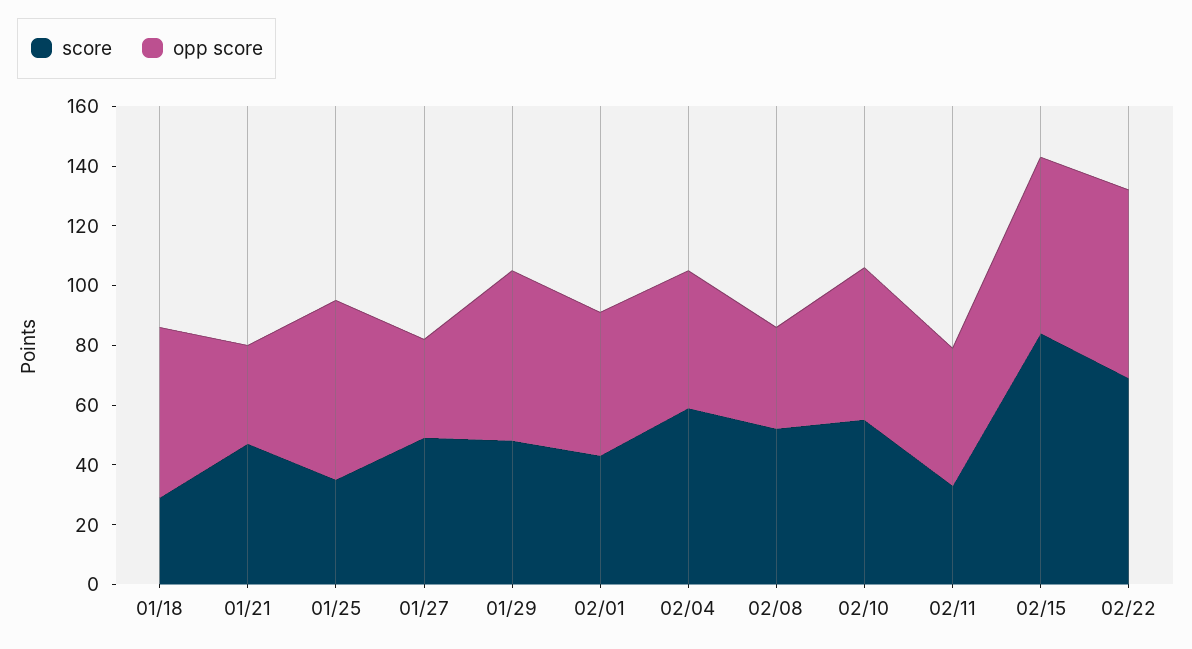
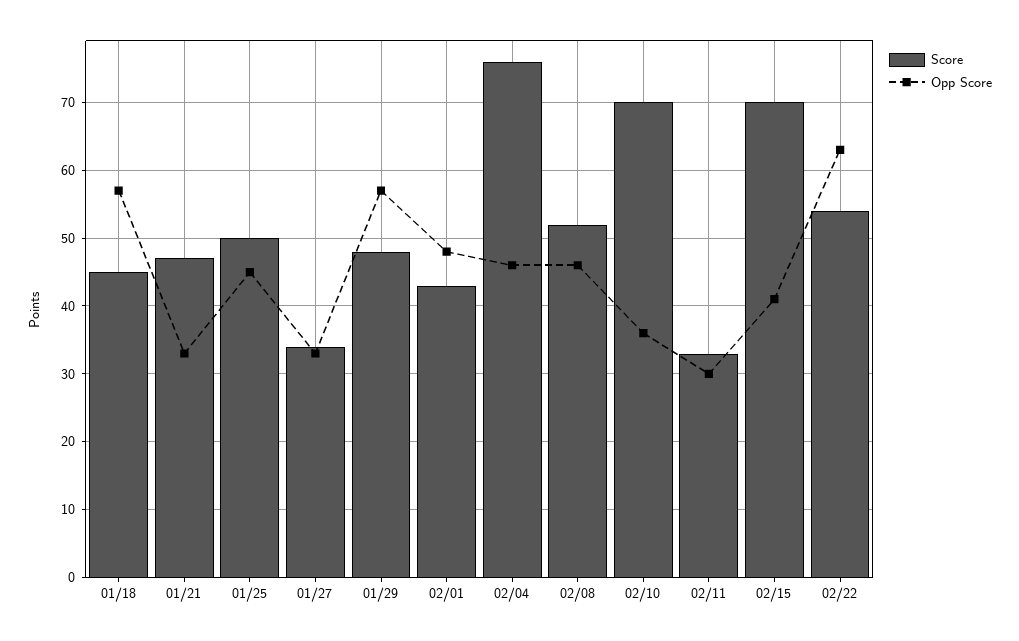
score, 01/18: 30 -> 45
score, 01/25: 35 -> 50
opp score, 01/25: 60 -> 45
score, 01/27: 50 -> 34
score, 02/04: 60 -> 76
opp score, 02/08: 35 -> 46
score, 02/10: 55 -> 70
opp score, 02/10: 50 -> 36
opp score, 02/11: 45 -> 30
score, 02/15: 85 -> 70
opp score, 02/15: 60 -> 41
score, 02/22: 70 -> 54

